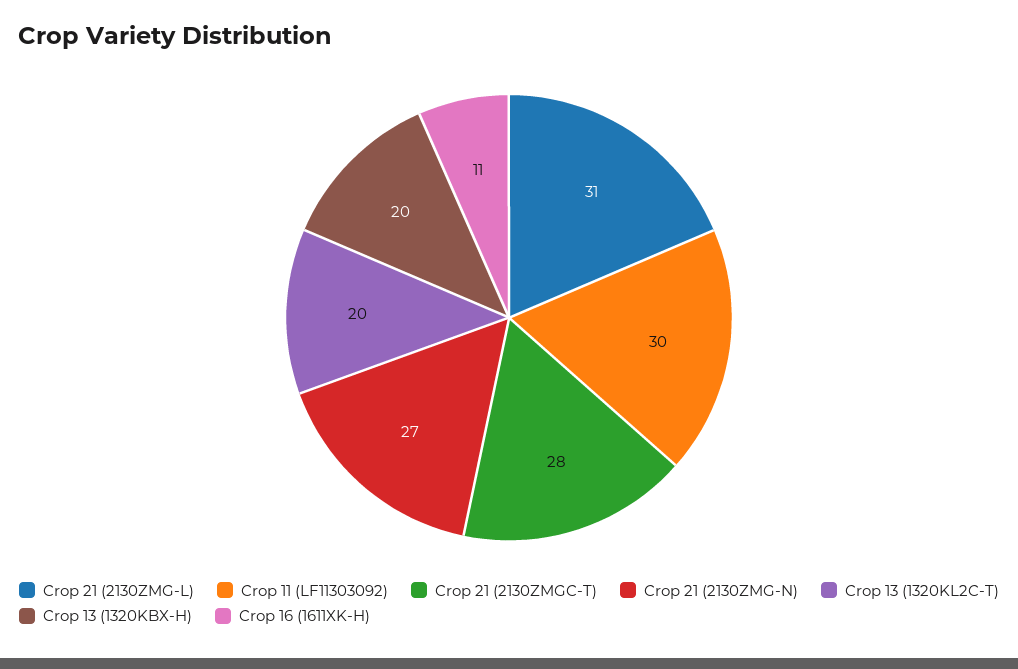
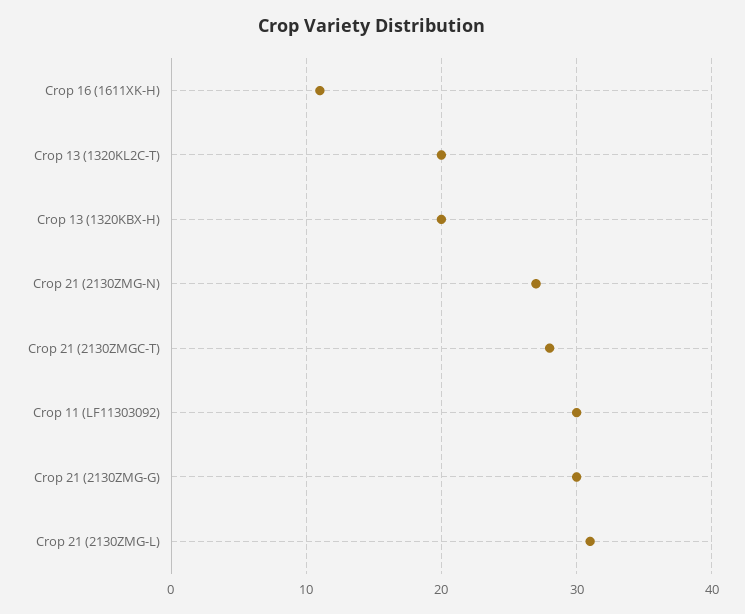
Crop 21 (2130ZMG-G): none -> 30

